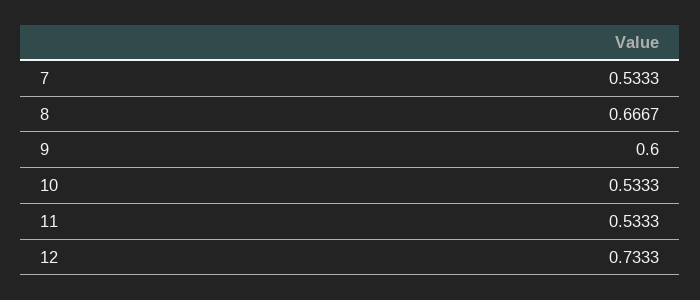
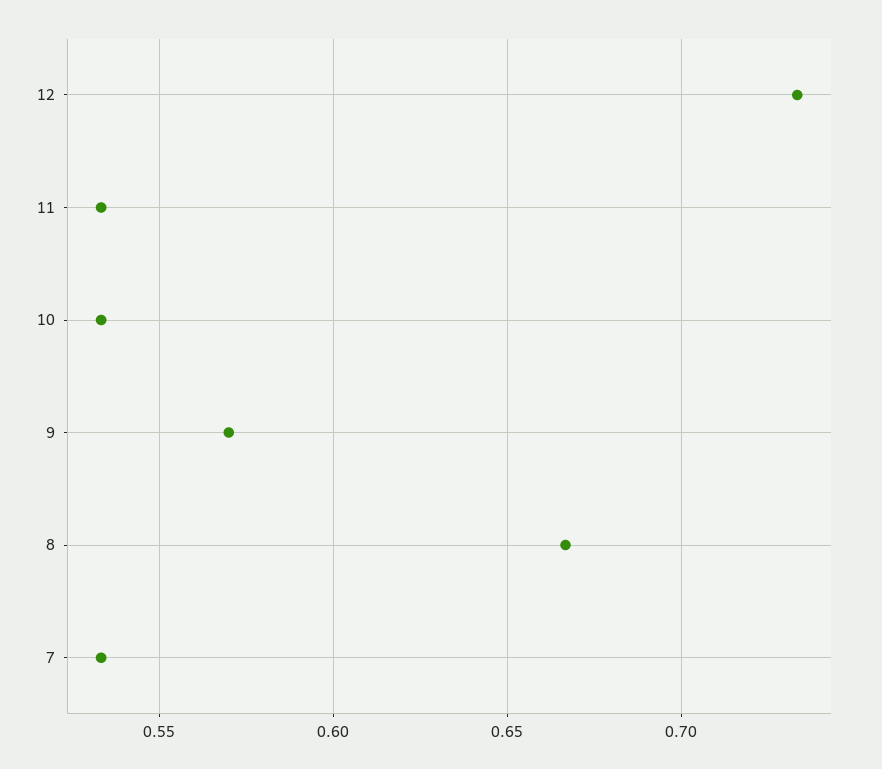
9: 0.6 -> 0.57

